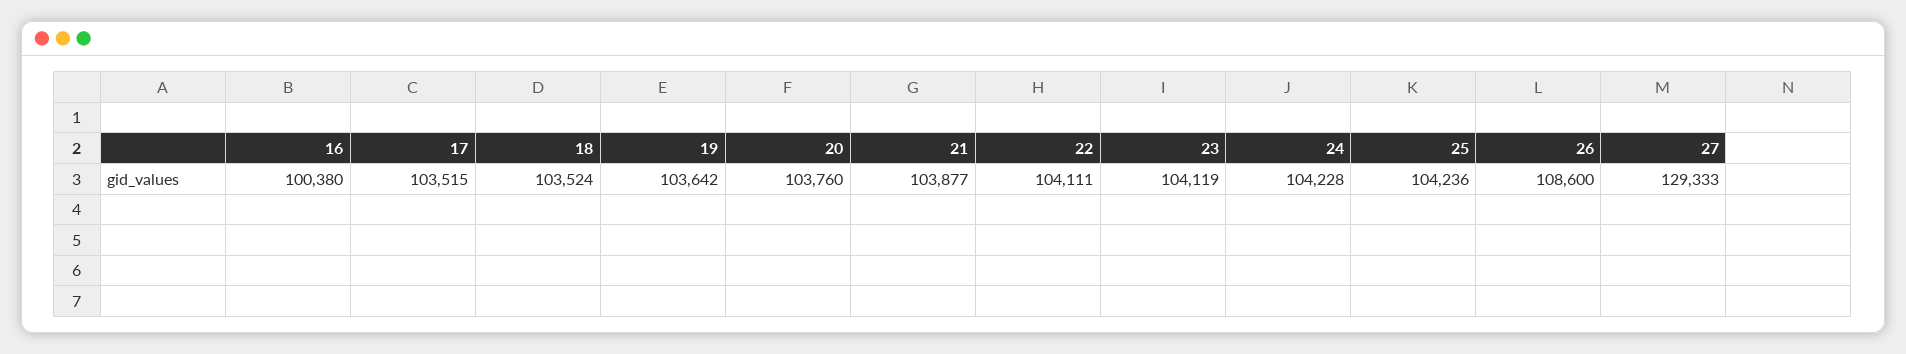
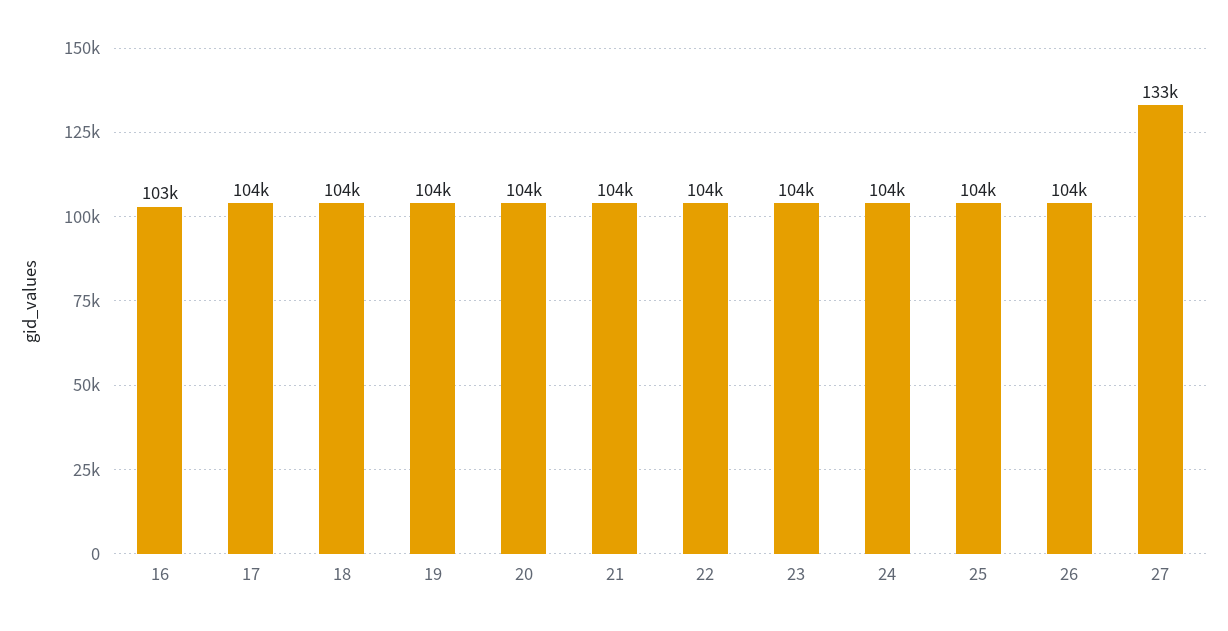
16: 100380 -> 103000
26: 108600 -> 104000
27: 129333 -> 133000

